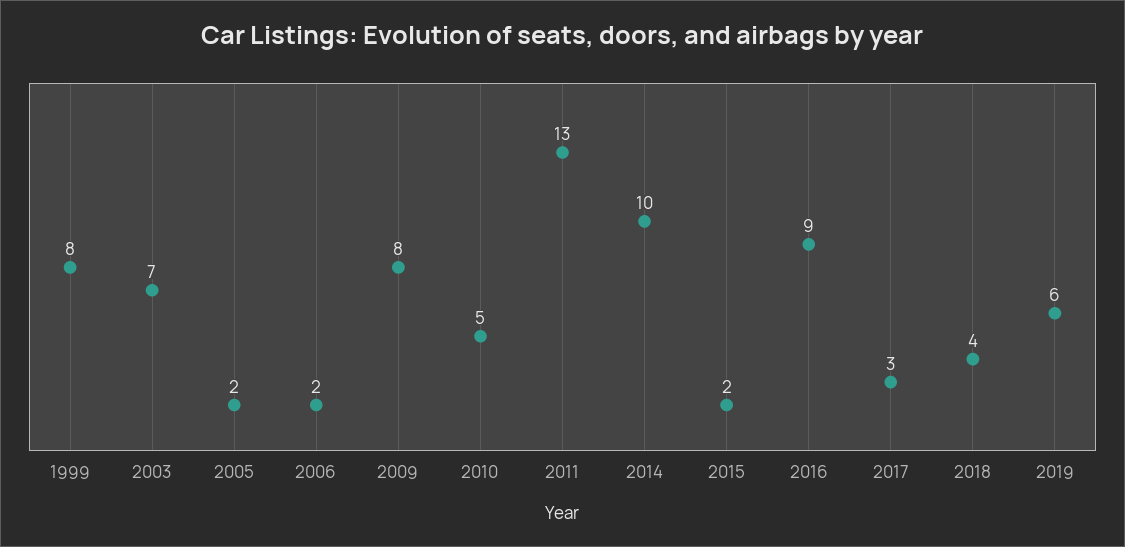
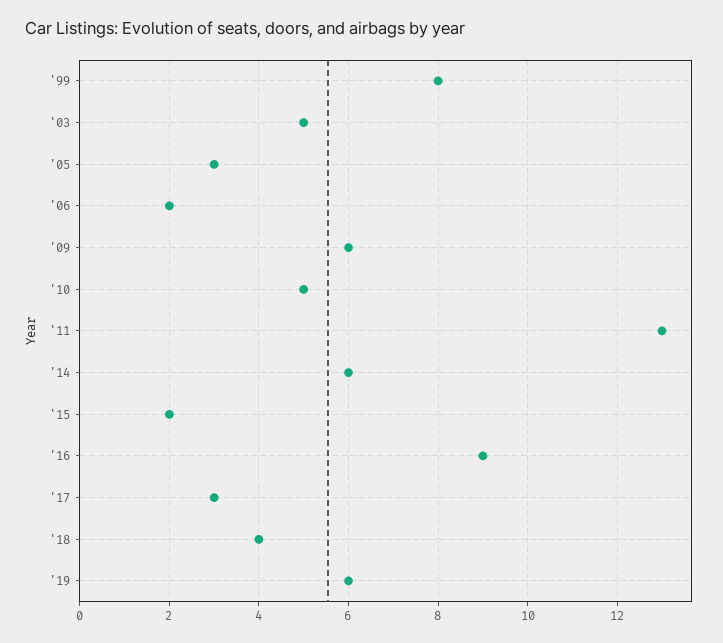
2003: 7 -> 5
2005: 2 -> 3
2009: 8 -> 6
2014: 10 -> 6

